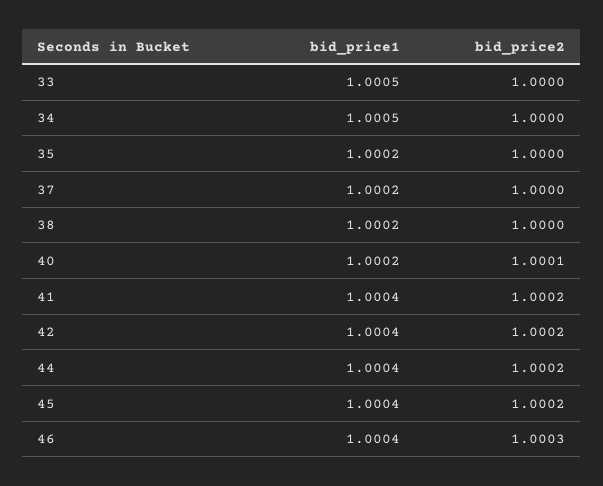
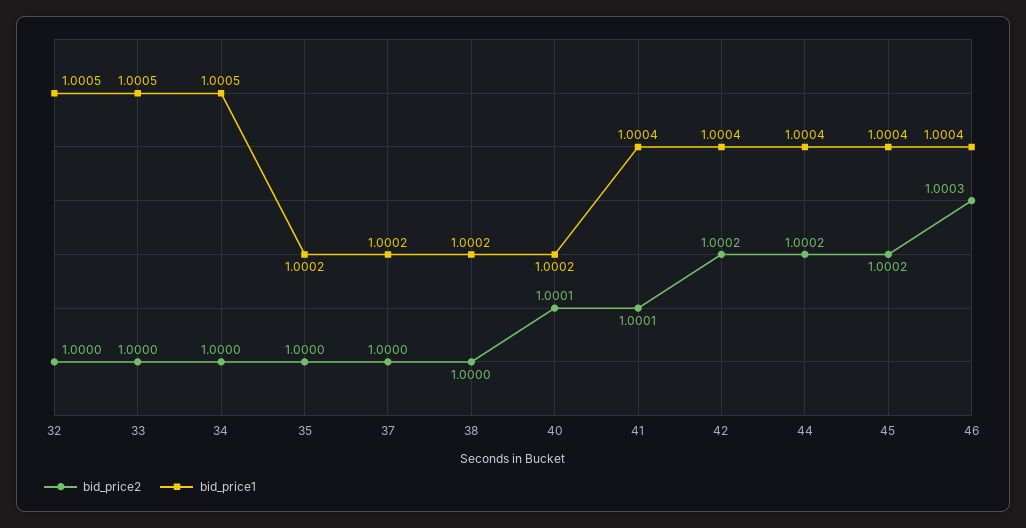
bid_price2, 41: 1.0002 -> 1.0001
bid_price2, 32: none -> 1
bid_price1, 32: none -> 1.0005

